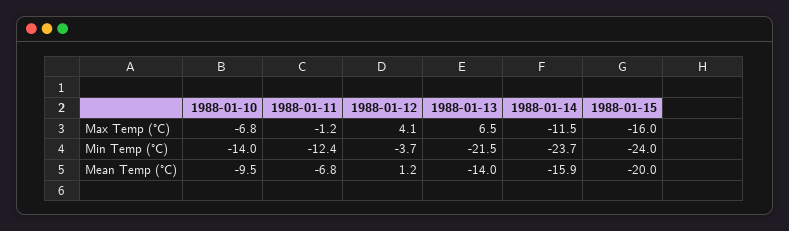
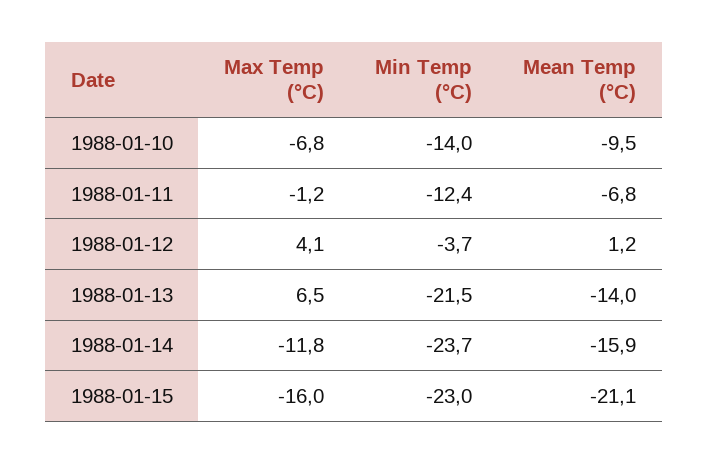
1988-01-14, Max Temp (°C): -11.5 -> -11.8
1988-01-15, Min Temp (°C): -24 -> -23
1988-01-15, Mean Temp (°C): -20 -> -21.1

